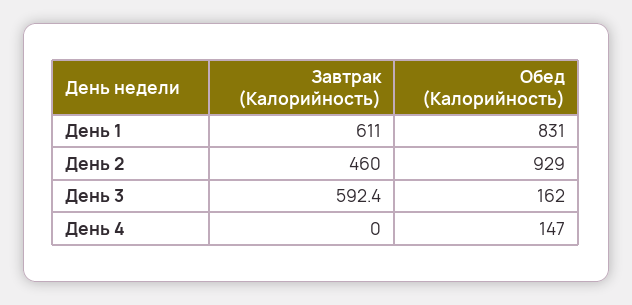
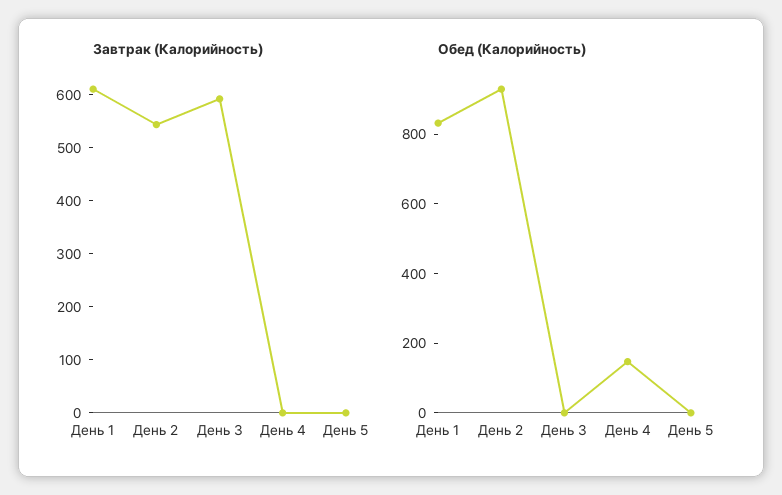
Завтрак (Калорийность), День 2: 460 -> 540
Обед (Калорийность), День 3: 162 -> 0
Завтрак (Калорийность), День 5: none -> 0
Обед (Калорийность), День 5: none -> 0

